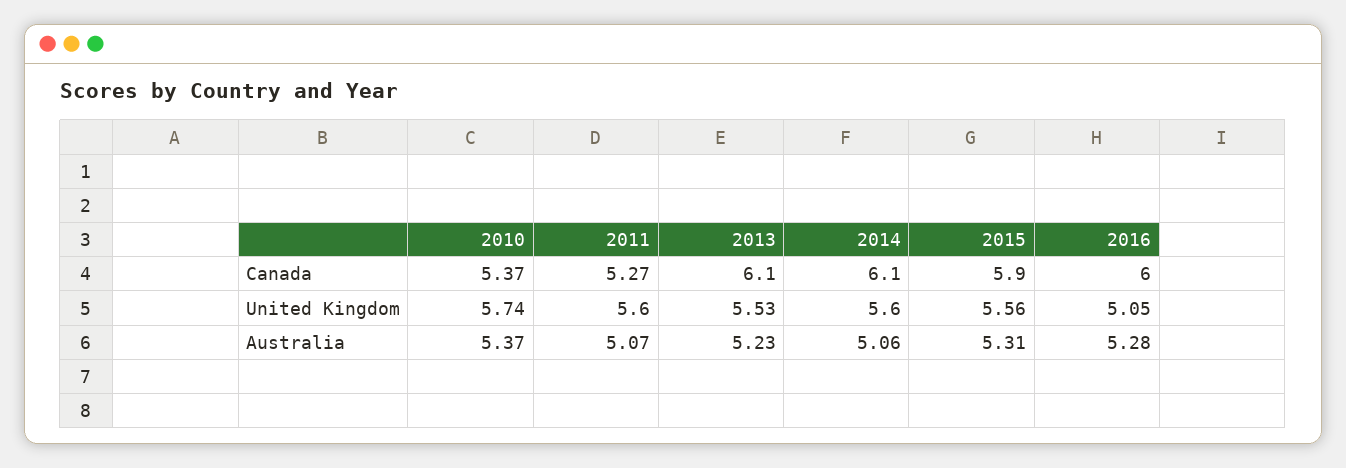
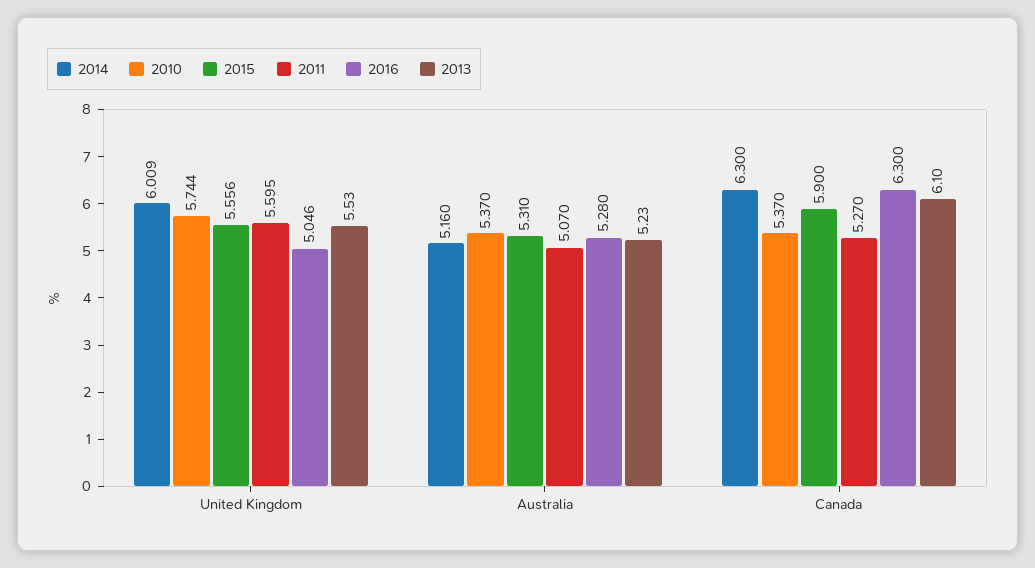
2014, Canada: 6.1 -> 6.3
2016, Canada: 6 -> 6.3
2014, United Kingdom: 5.6 -> 6.009
2014, Australia: 5.06 -> 5.16

